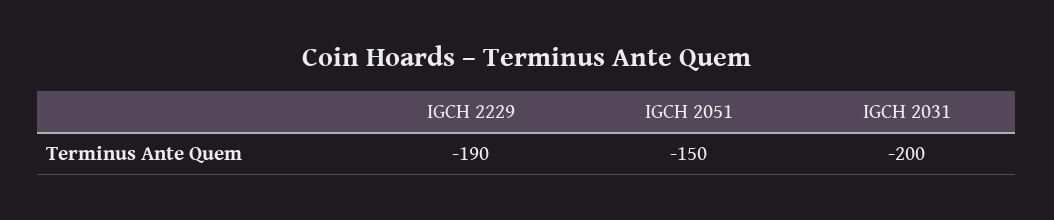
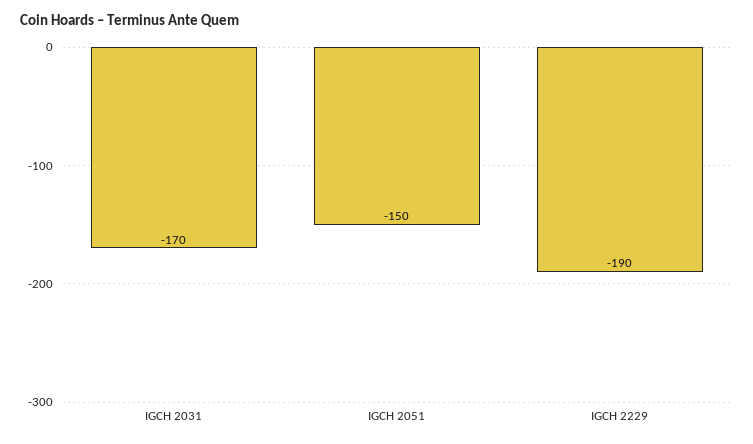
IGCH 2031: -200 -> -170

